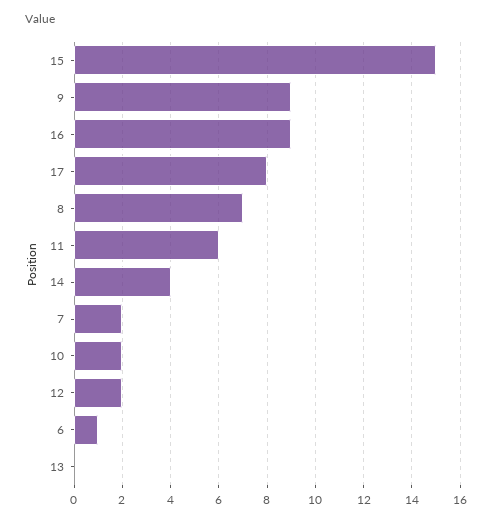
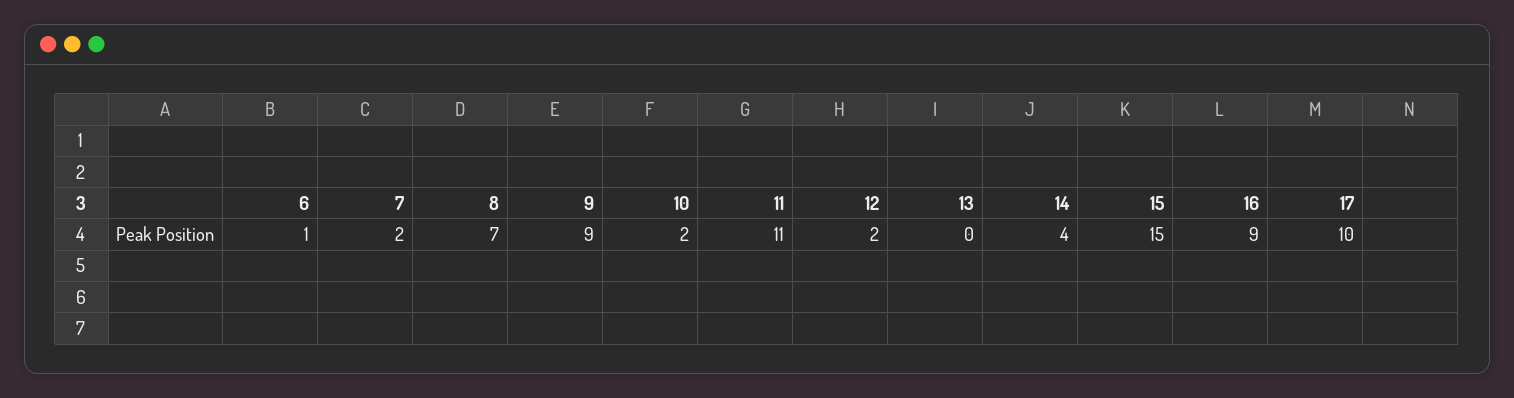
17: 8 -> 10
11: 6 -> 11

